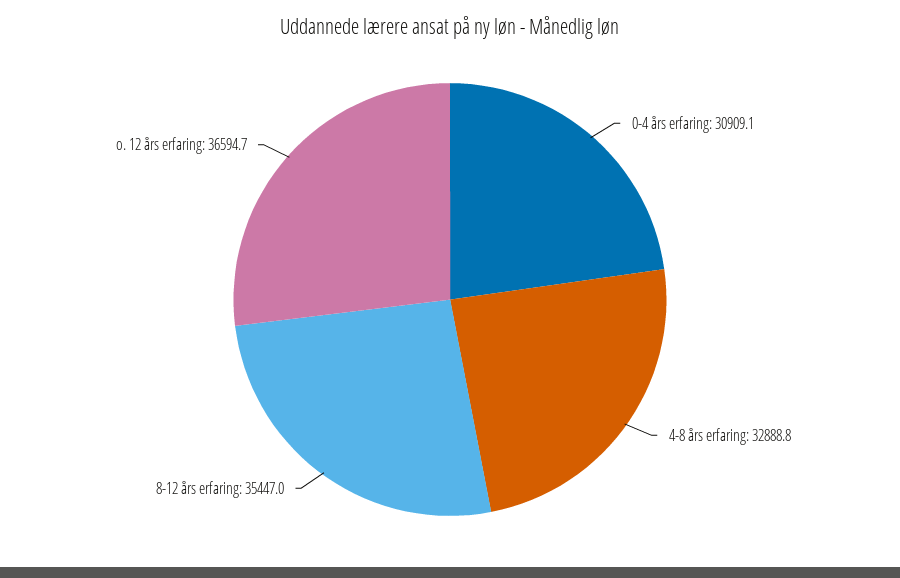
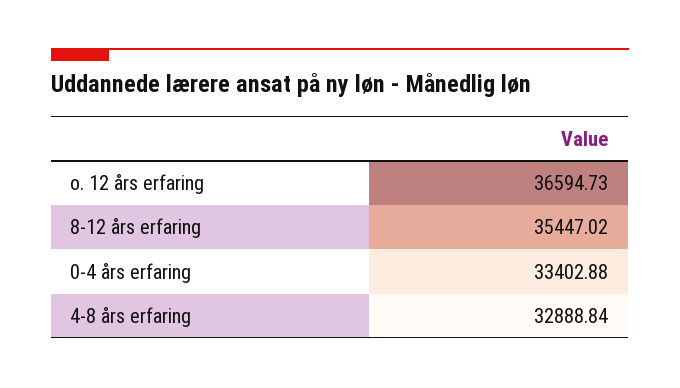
0-4 års erfaring: 30909.1 -> 33402.88

